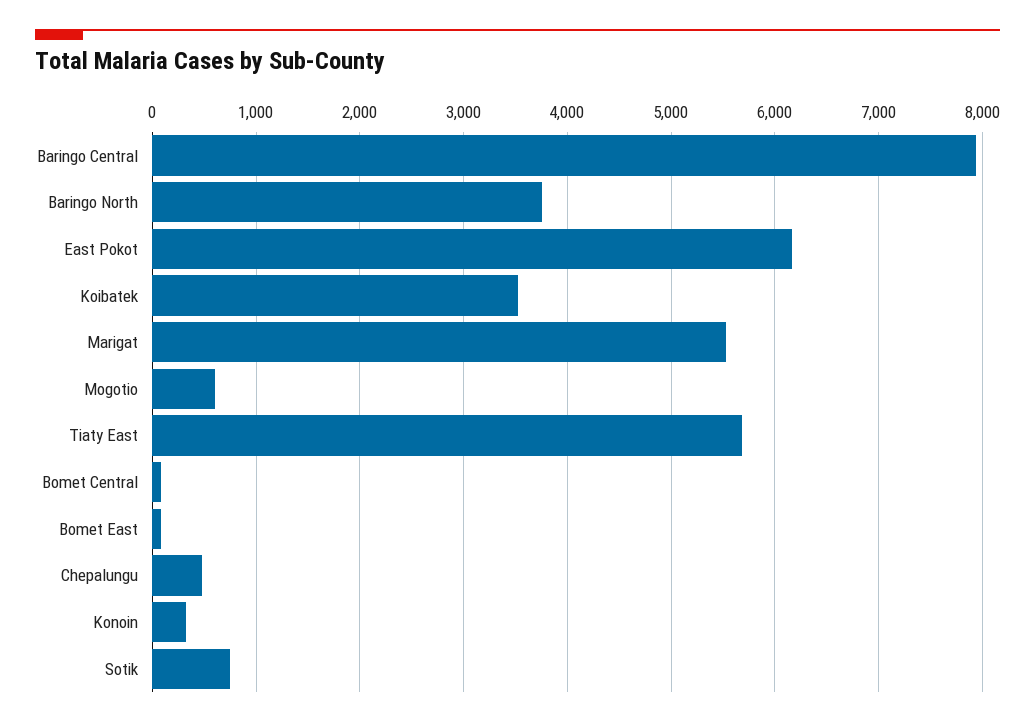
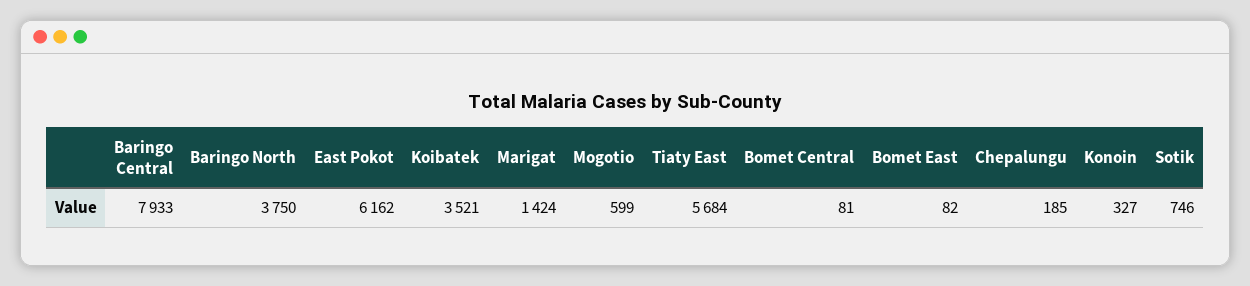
Marigat: 5500 -> 1424
Chepalungu: 500 -> 185

